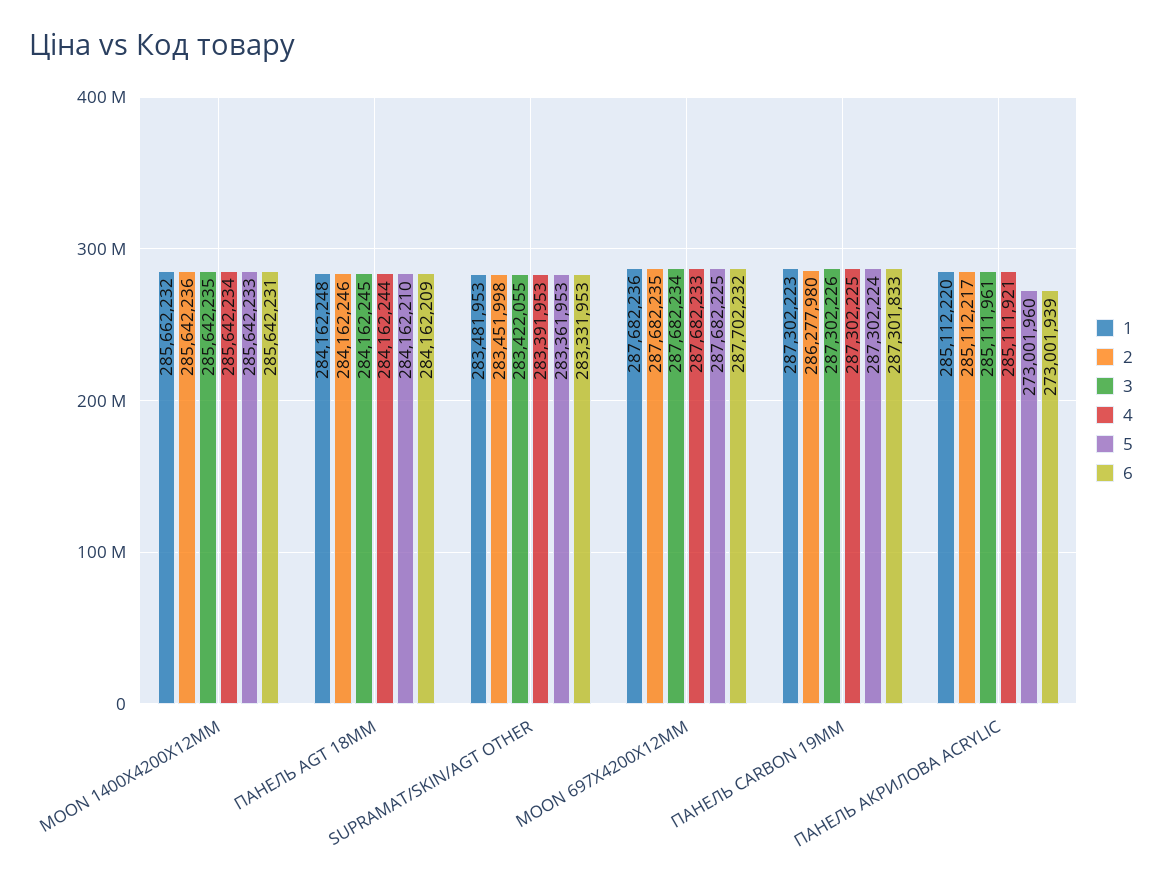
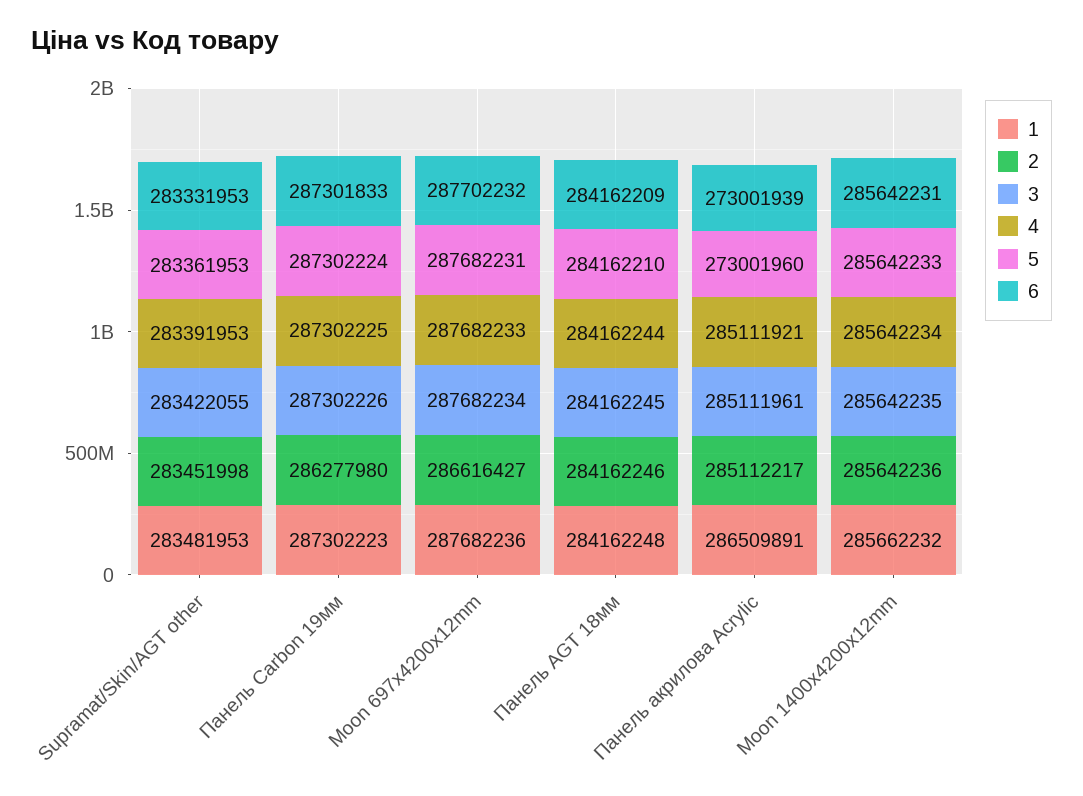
2, MOON 697X4200X12MM: 287682235 -> 286616427
5, MOON 697X4200X12MM: 287682225 -> 287682231
1, ПАНЕЛЬ АКРИЛОВА ACRYLIC: 285112220 -> 286509891

